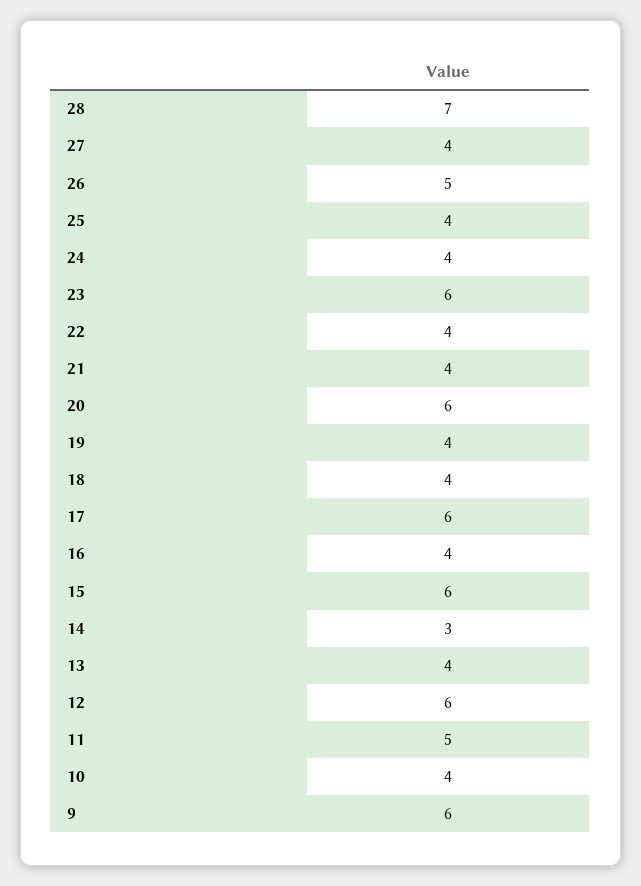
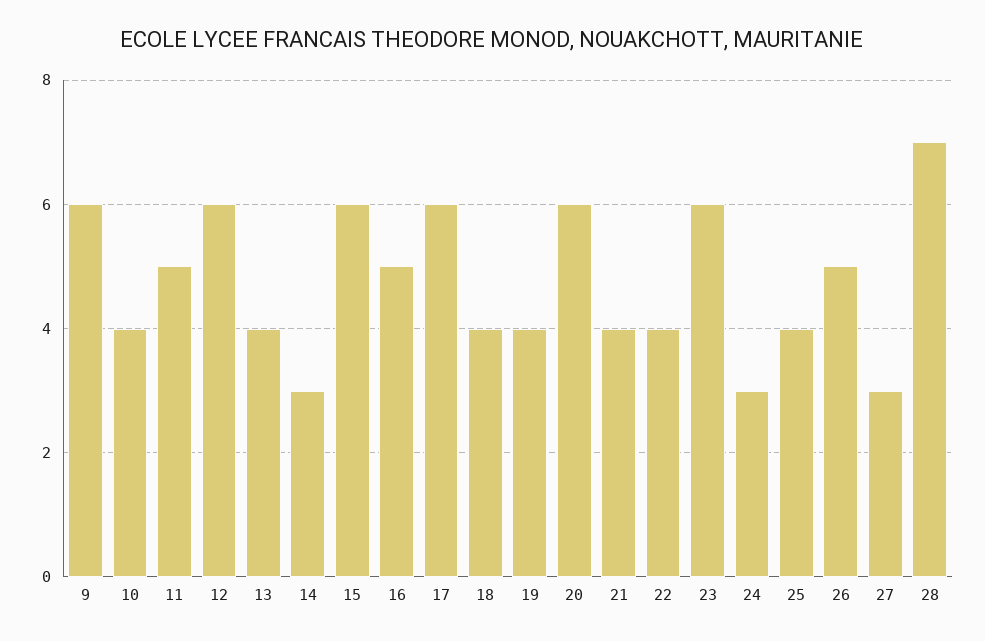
27: 4 -> 3
24: 4 -> 3
16: 4 -> 5

